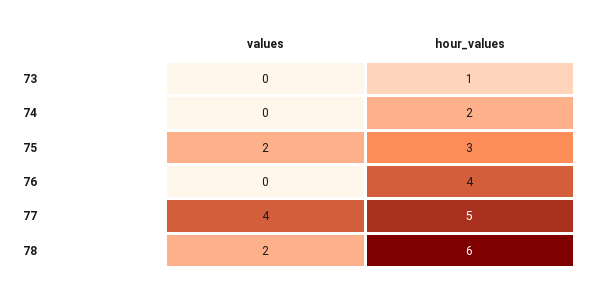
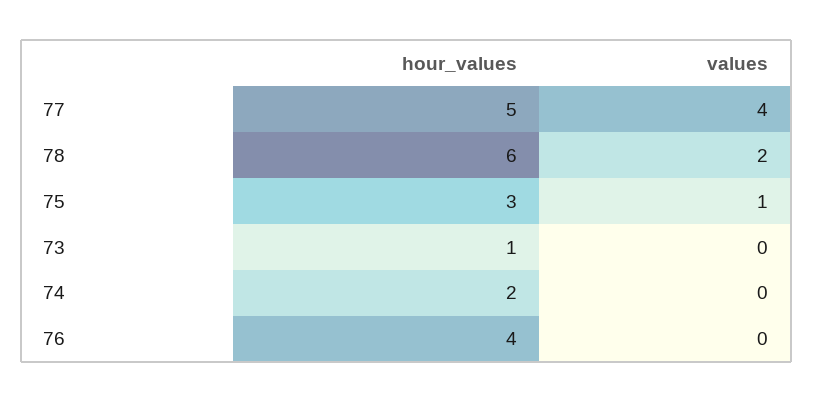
values, 75: 2 -> 1

